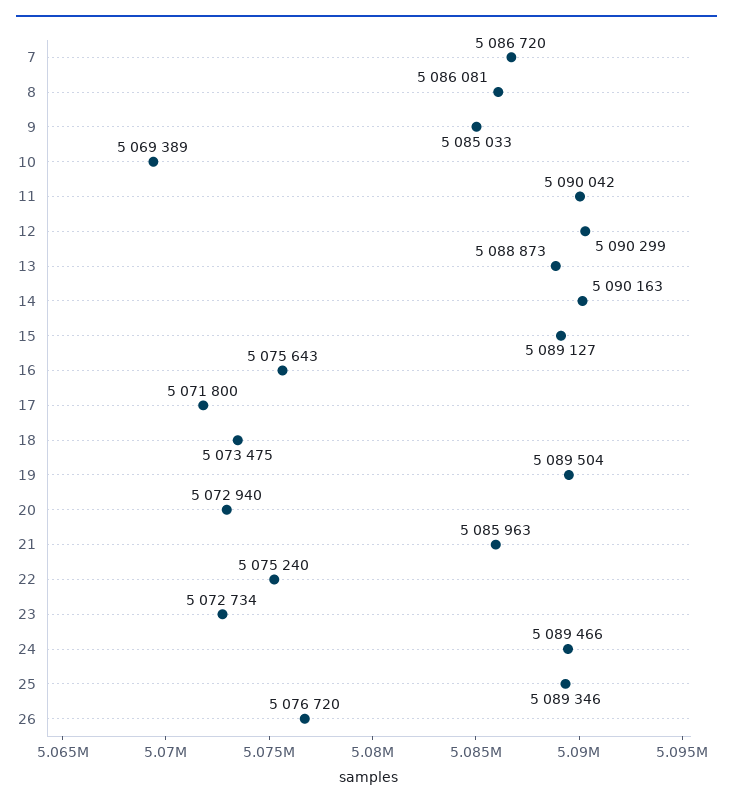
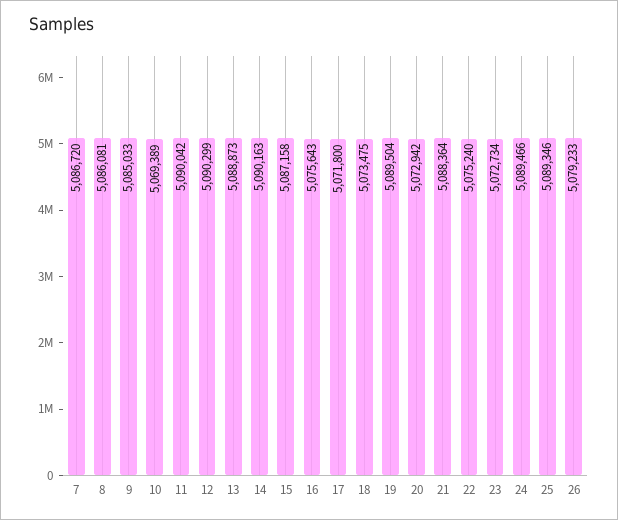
15: 5089127 -> 5087158
20: 5072940 -> 5072942
21: 5085963 -> 5088364
26: 5076720 -> 5079233

